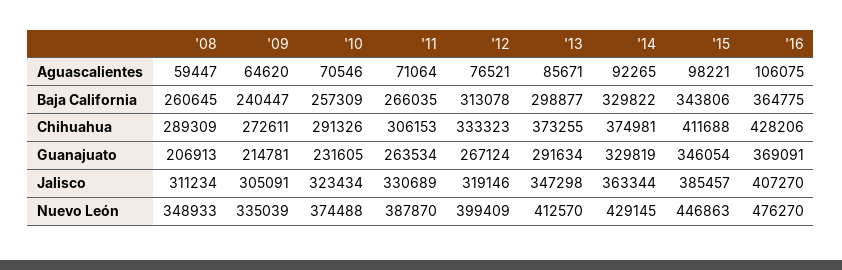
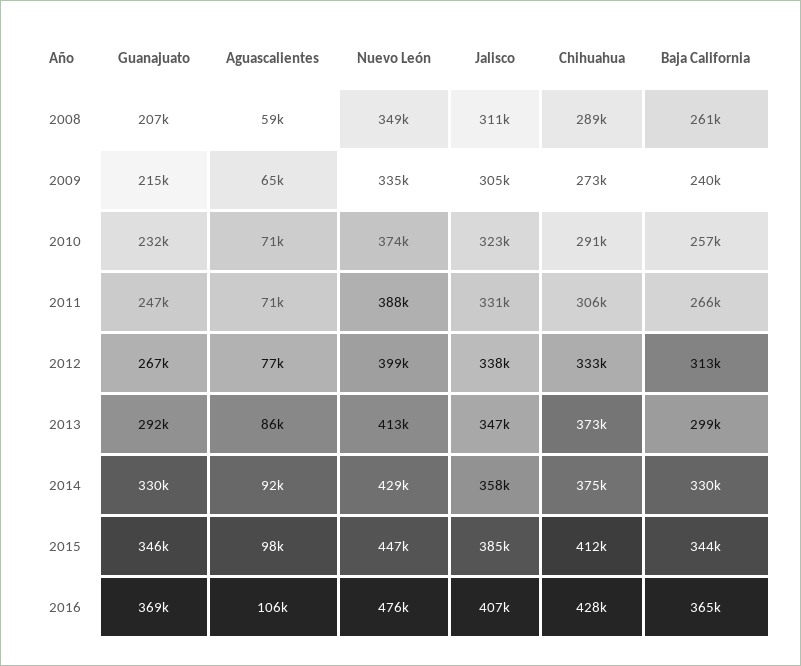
'11, Guanajuato: 263534 -> 247000
'12, Jalisco: 319146 -> 338000
'14, Jalisco: 363344 -> 358000

